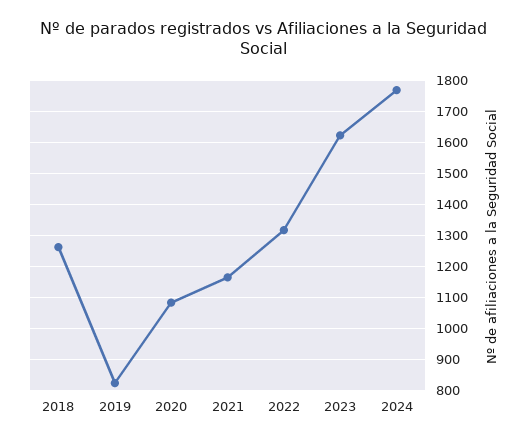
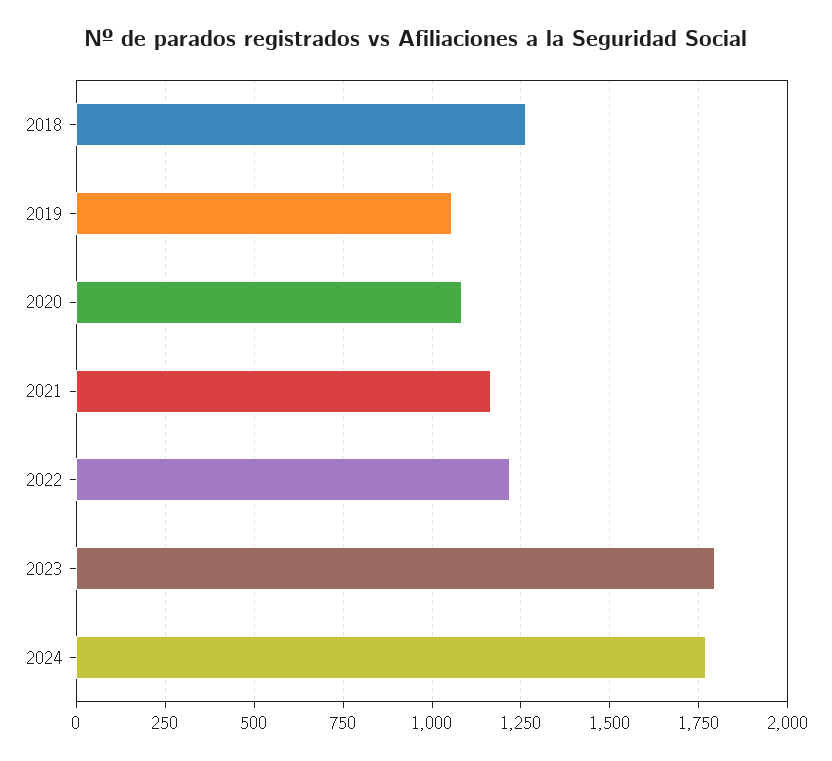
2019: 820 -> 1050
2022: 1320 -> 1225
2023: 1620 -> 1800

